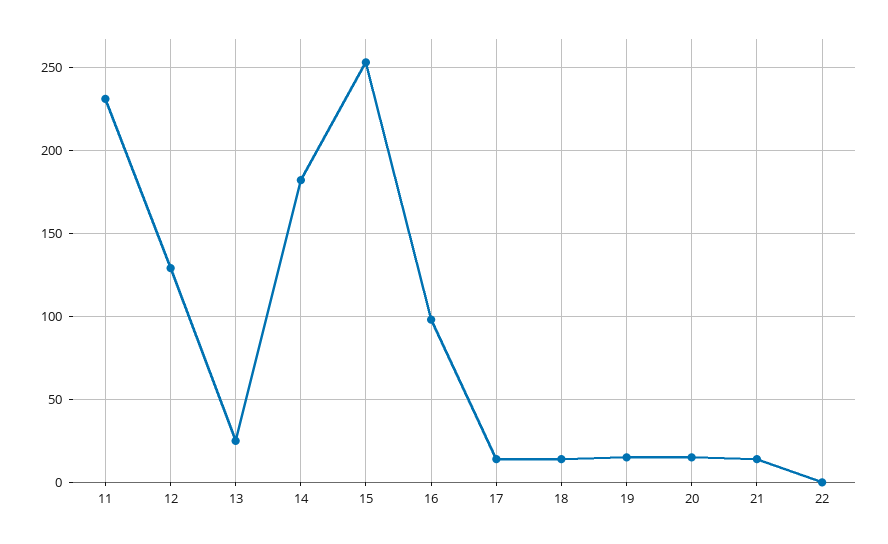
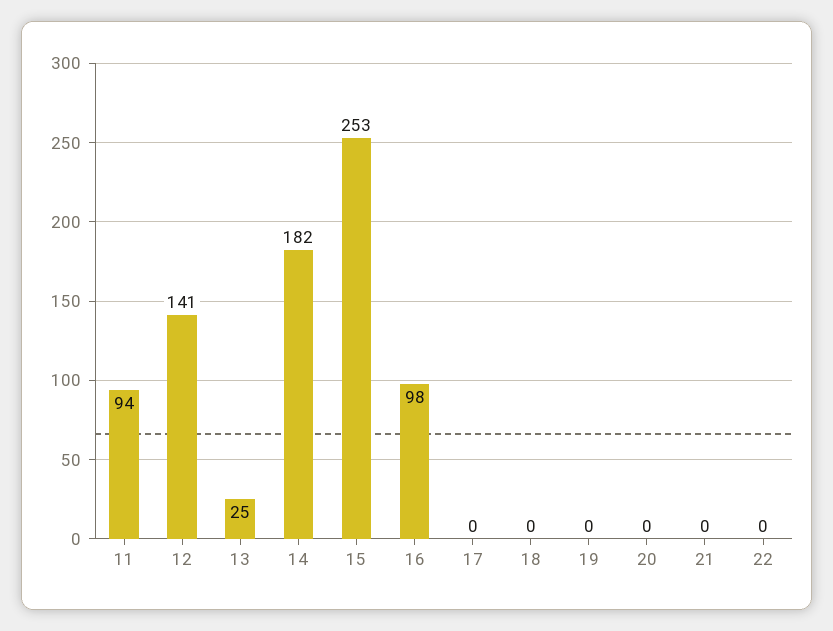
11: 230 -> 94
12: 130 -> 141
17: 15 -> 0
18: 15 -> 0
19: 15 -> 0
20: 15 -> 0
21: 15 -> 0

